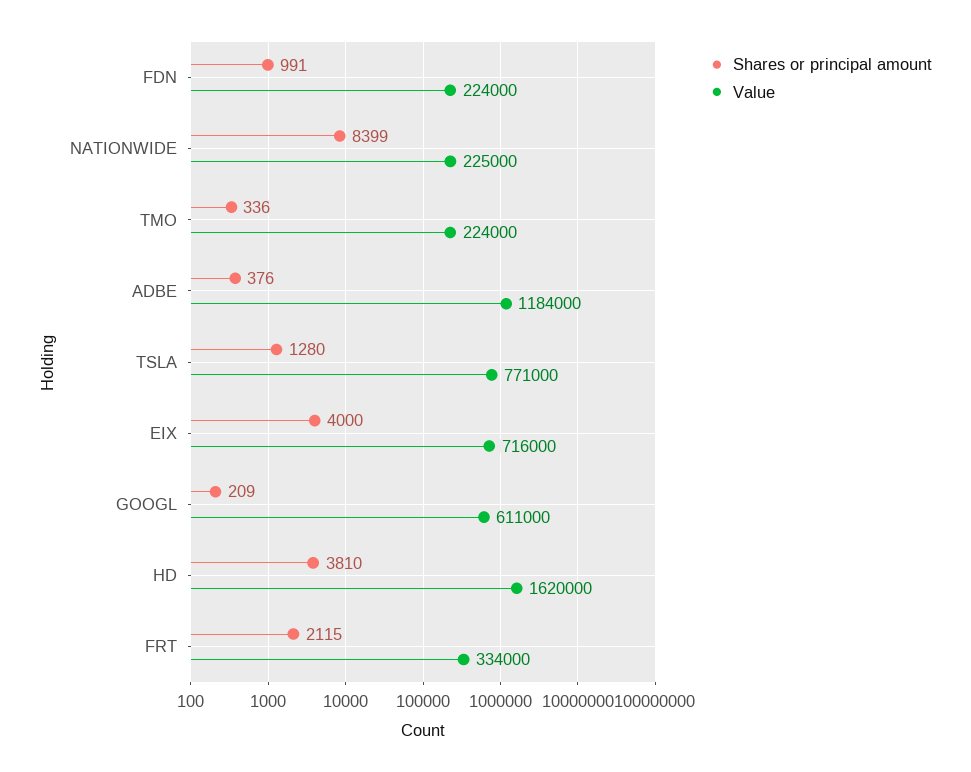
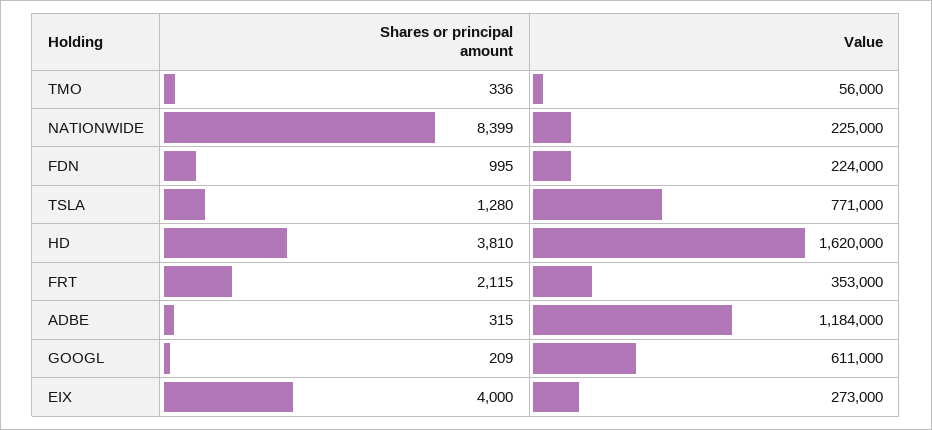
Shares or principal amount, FDN: 991 -> 995
Value, TMO: 224000 -> 56000
Shares or principal amount, ADBE: 376 -> 315
Value, EIX: 716000 -> 273000
Value, FRT: 334000 -> 353000

